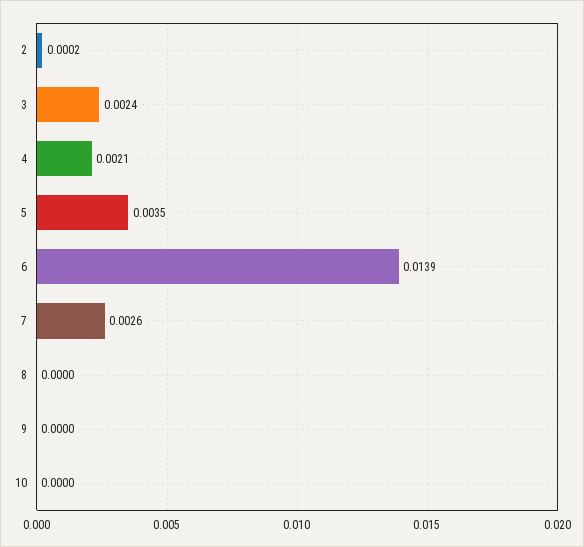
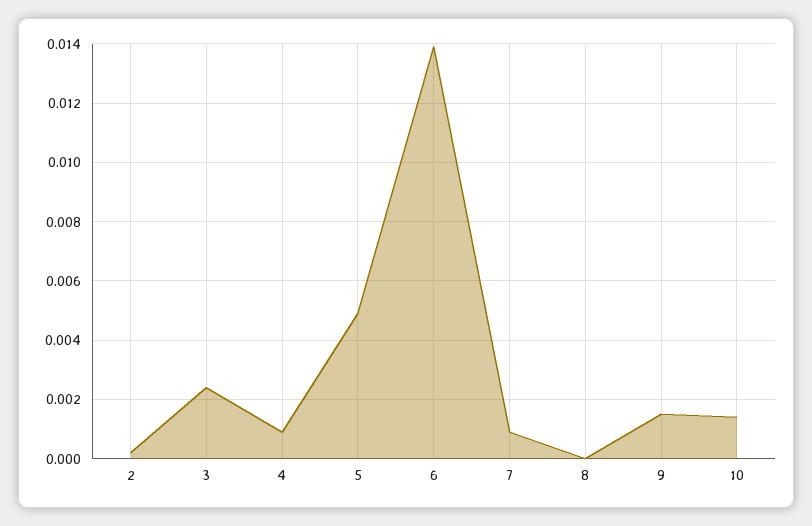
4: 0.0021 -> 0.001
5: 0.0035 -> 0.005
7: 0.0026 -> 0.001
9: 0 -> 0.0015
10: 0 -> 0.0015

